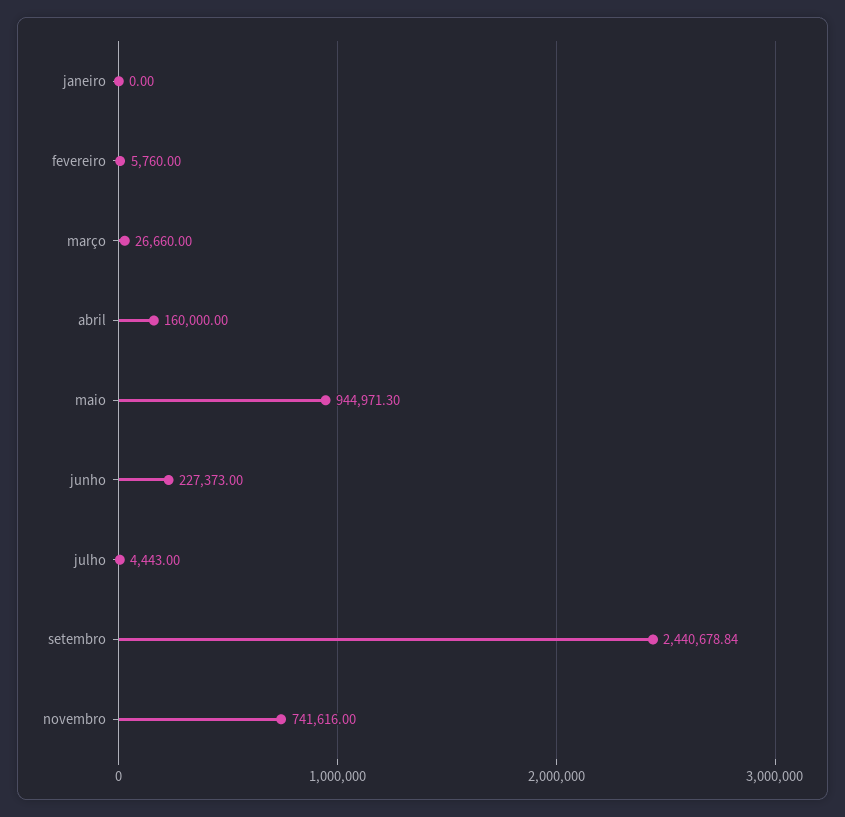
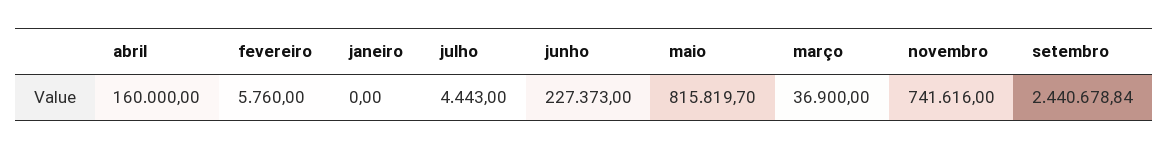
março: 26660 -> 36900
maio: 944971.3 -> 815819.7

